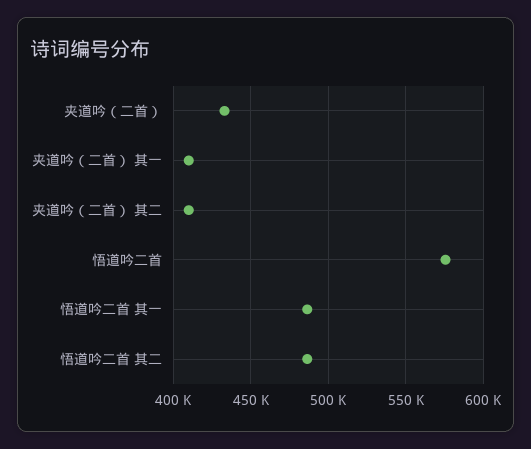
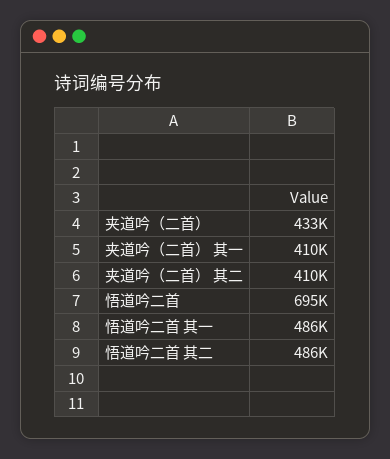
悟道吟二首: 575000 -> 695000

